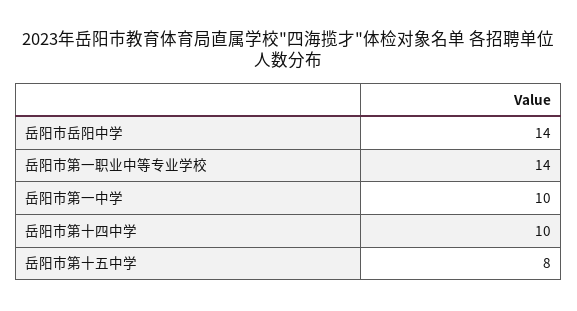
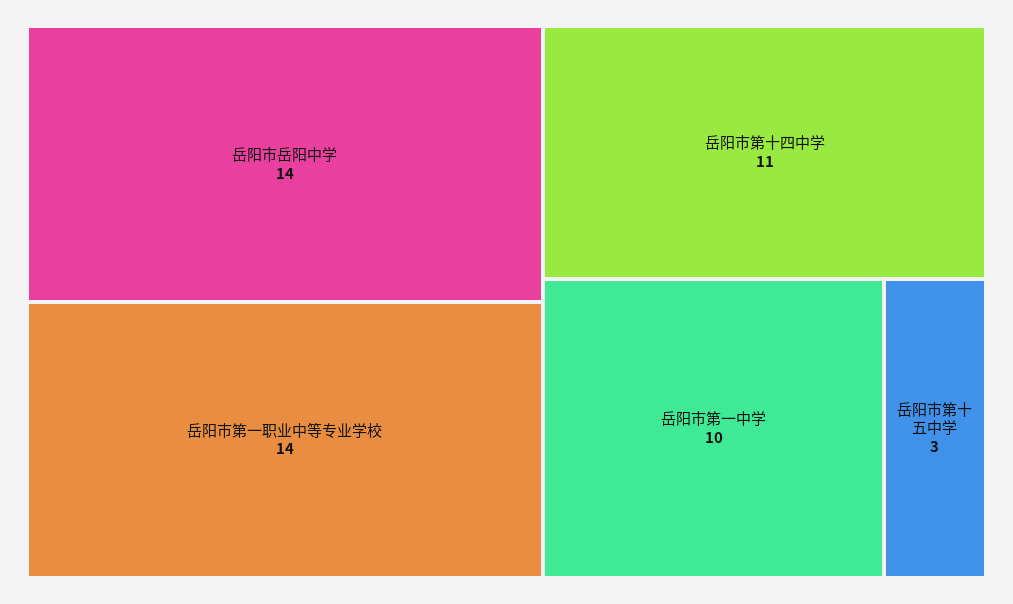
岳阳市第十四中学: 10 -> 11
岳阳市第十五中学: 8 -> 3

